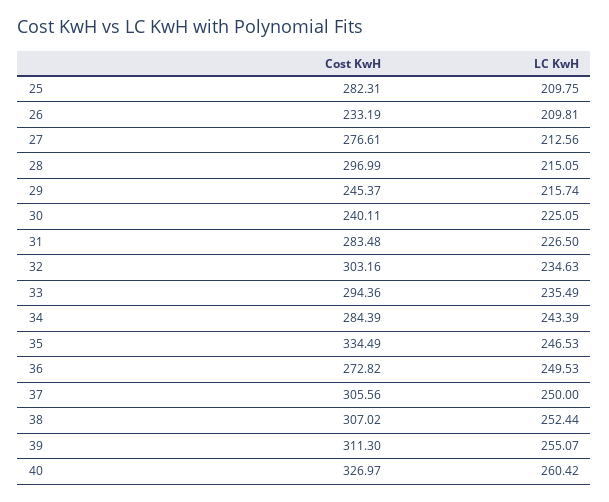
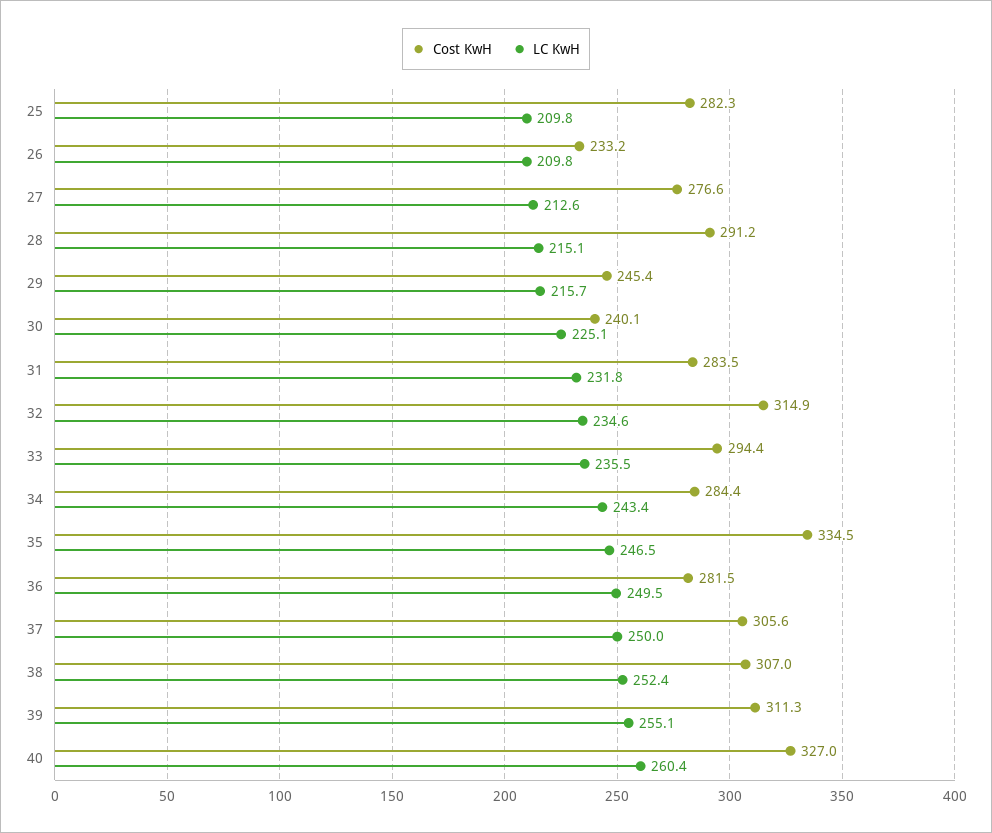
Cost KwH, 28: 296.99 -> 291.2
LC KwH, 31: 226.5 -> 231.8
Cost KwH, 32: 303.16 -> 314.9
Cost KwH, 36: 272.82 -> 281.5

